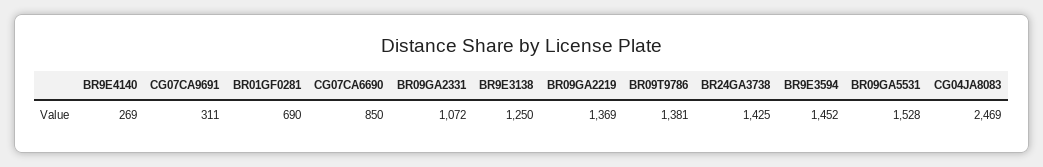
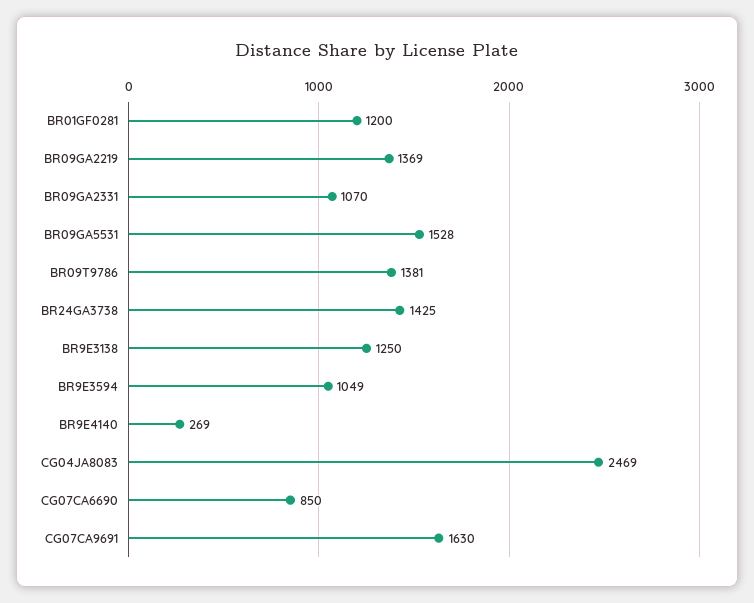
CG07CA9691: 311 -> 1630
BR01GF0281: 690 -> 1200
BR09GA2331: 1072 -> 1070
BR9E3594: 1452 -> 1049

